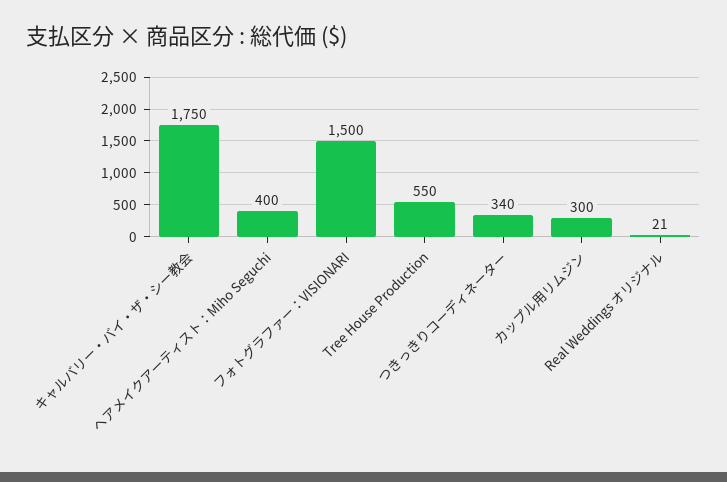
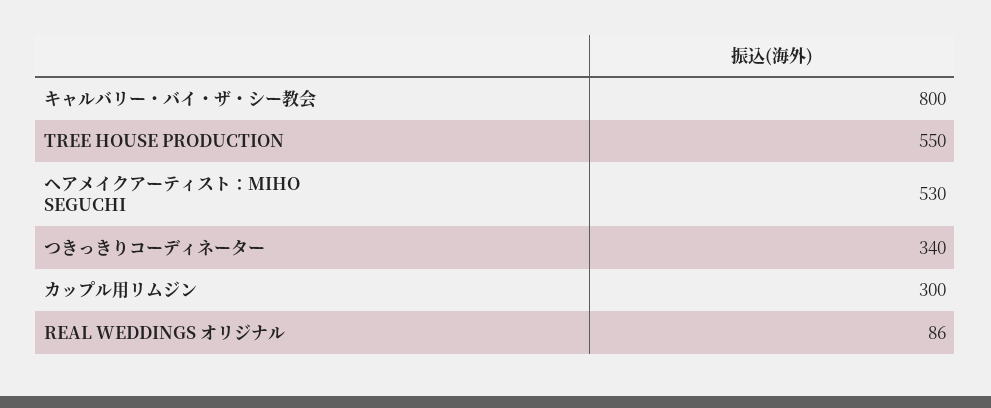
キャルバリー・バイ・ザ・シー教会: 1750 -> 800
ヘアメイクアーティスト：Miho Seguchi: 400 -> 530
フォトグラファー：VISIONARI: 1500 -> none
Real Weddings オリジナル: 21 -> 86

